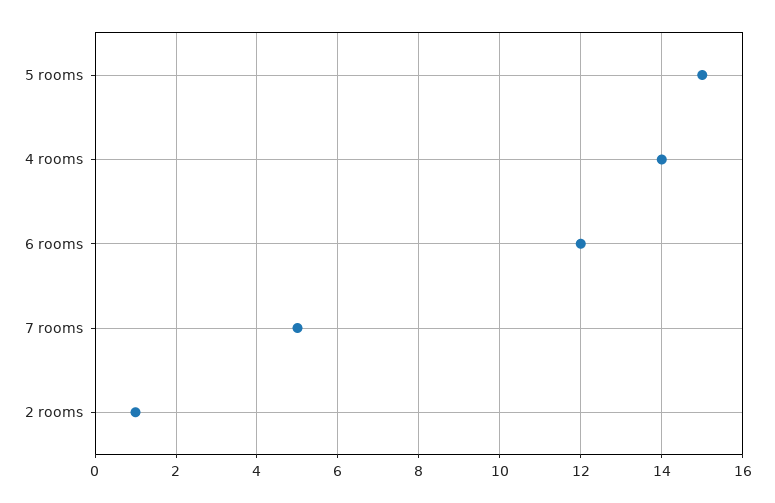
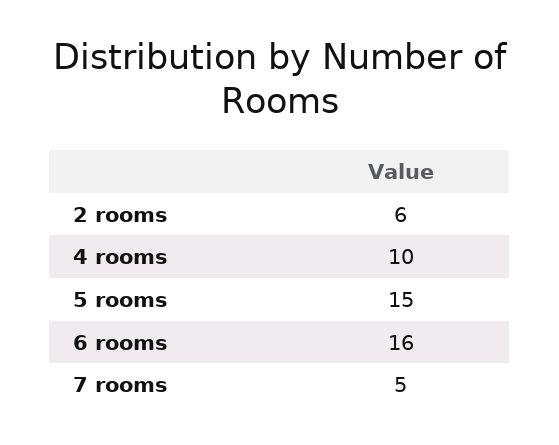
4 rooms: 14 -> 10
6 rooms: 12 -> 16
2 rooms: 1 -> 6

